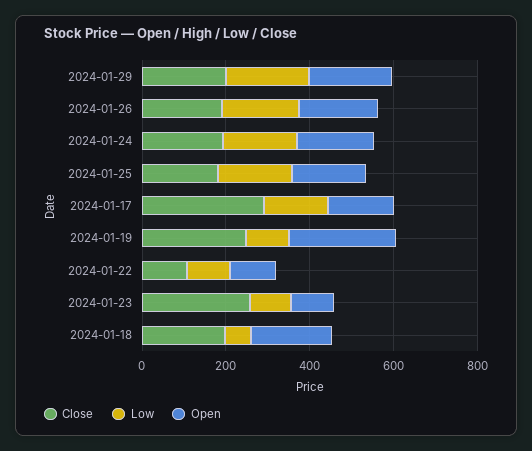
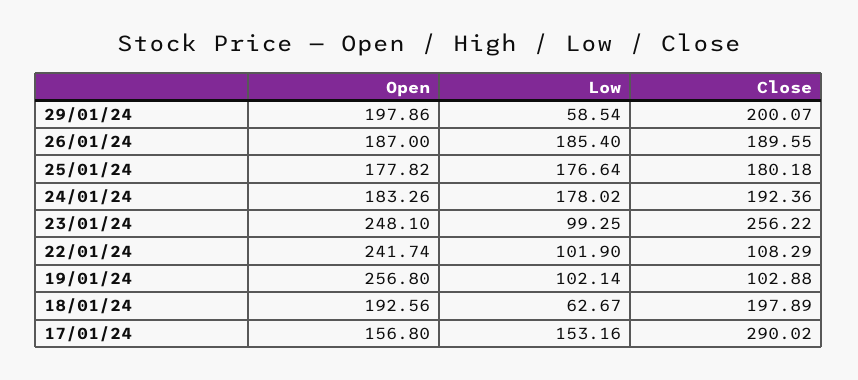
Low, 2024-01-29: 200 -> 58.54
Close, 2024-01-19: 250 -> 102.88
Open, 2024-01-22: 100 -> 241.74
Open, 2024-01-23: 100 -> 248.1

